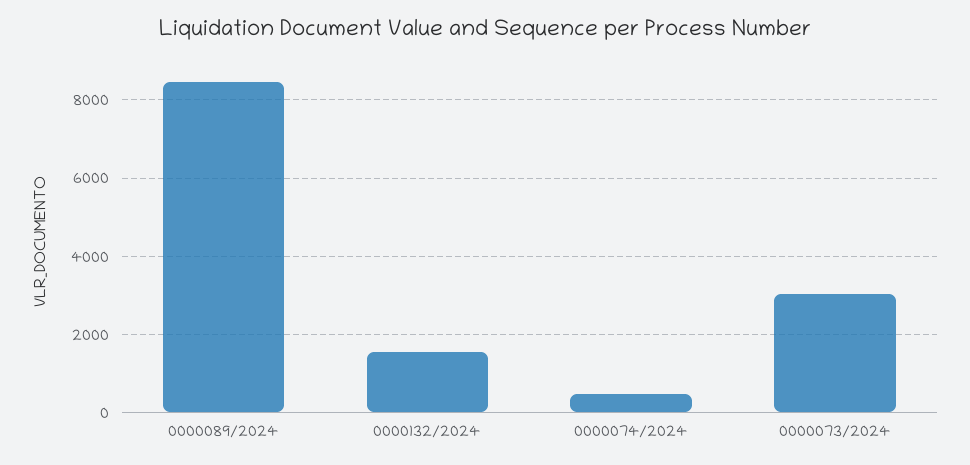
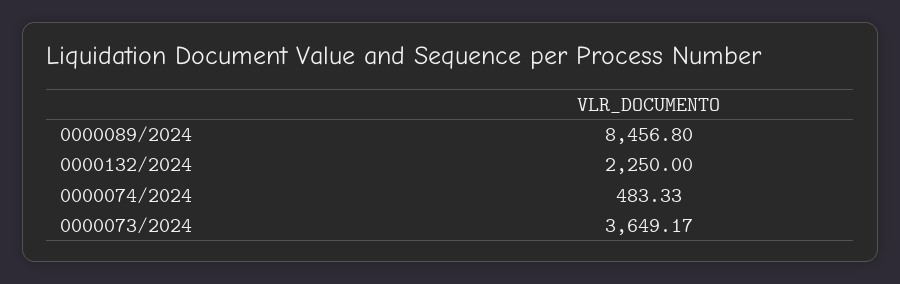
0000132/2024: 1600 -> 2250
0000073/2024: 3000 -> 3649.17

